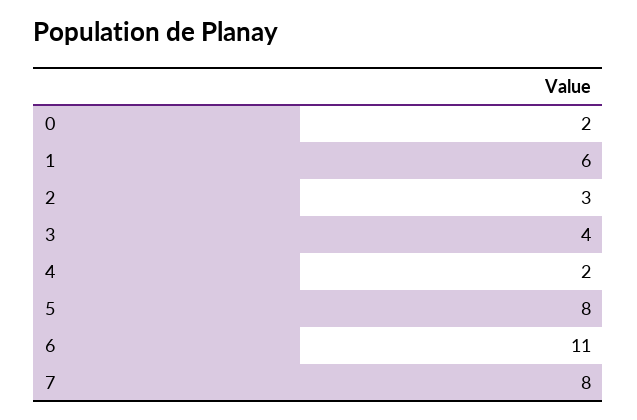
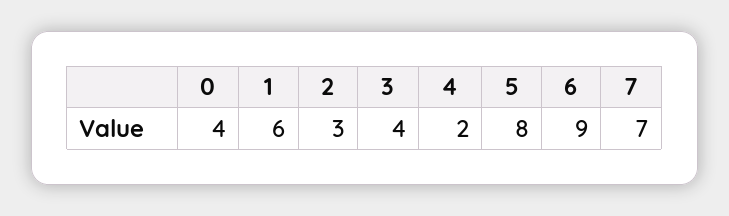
0: 2 -> 4
6: 11 -> 9
7: 8 -> 7

